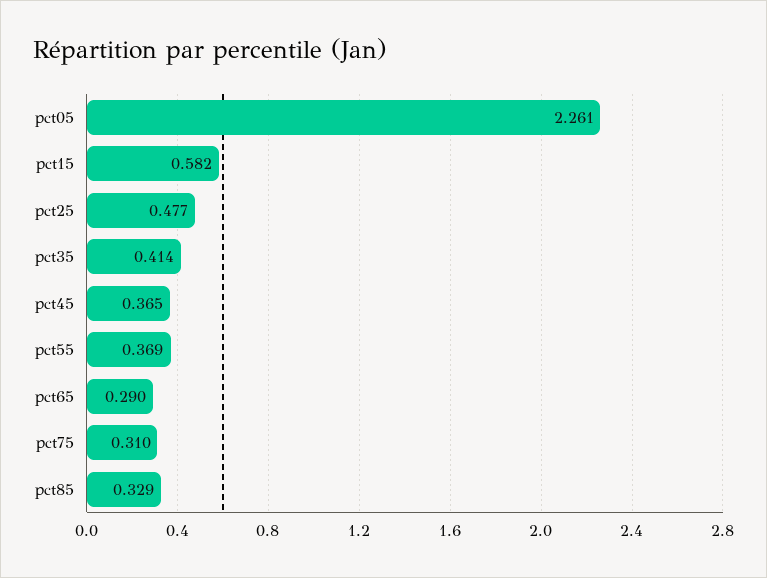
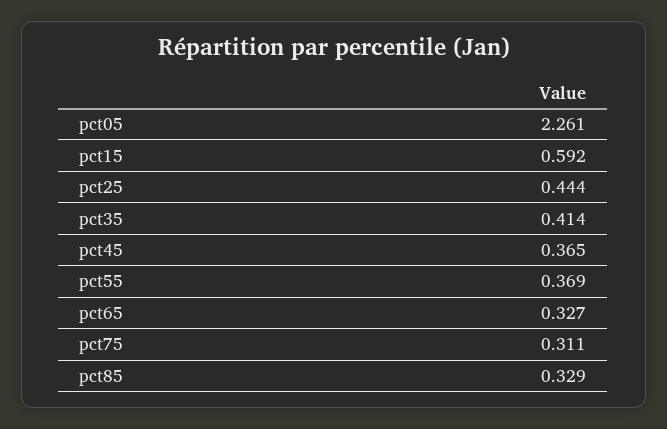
pct15: 0.582 -> 0.592
pct25: 0.477 -> 0.444
pct65: 0.29 -> 0.327
pct75: 0.31 -> 0.311

